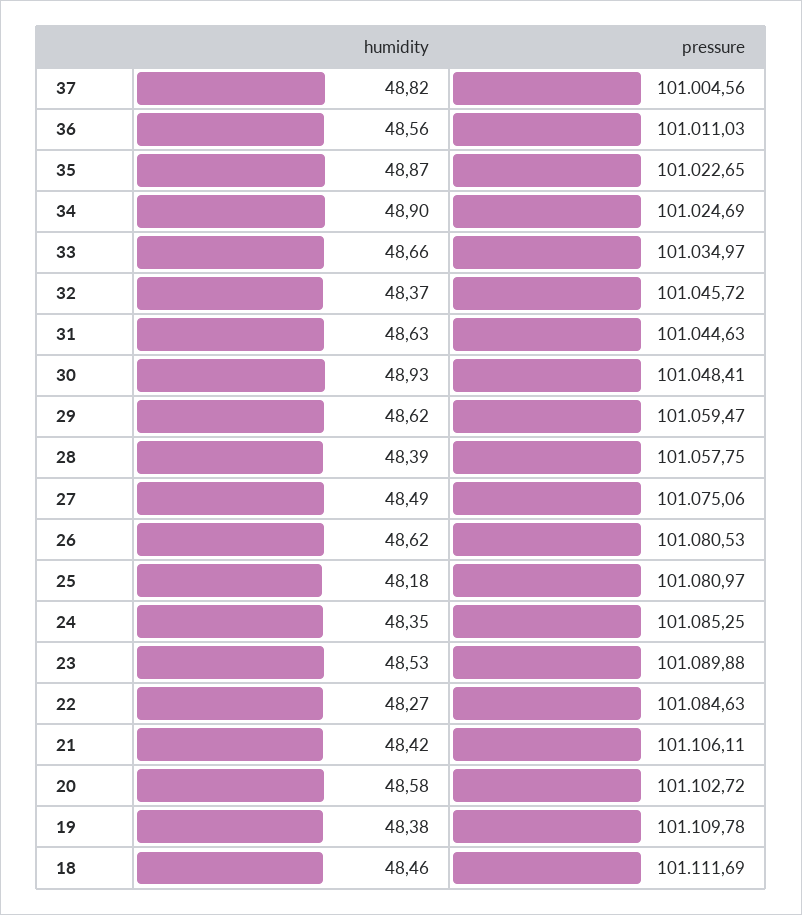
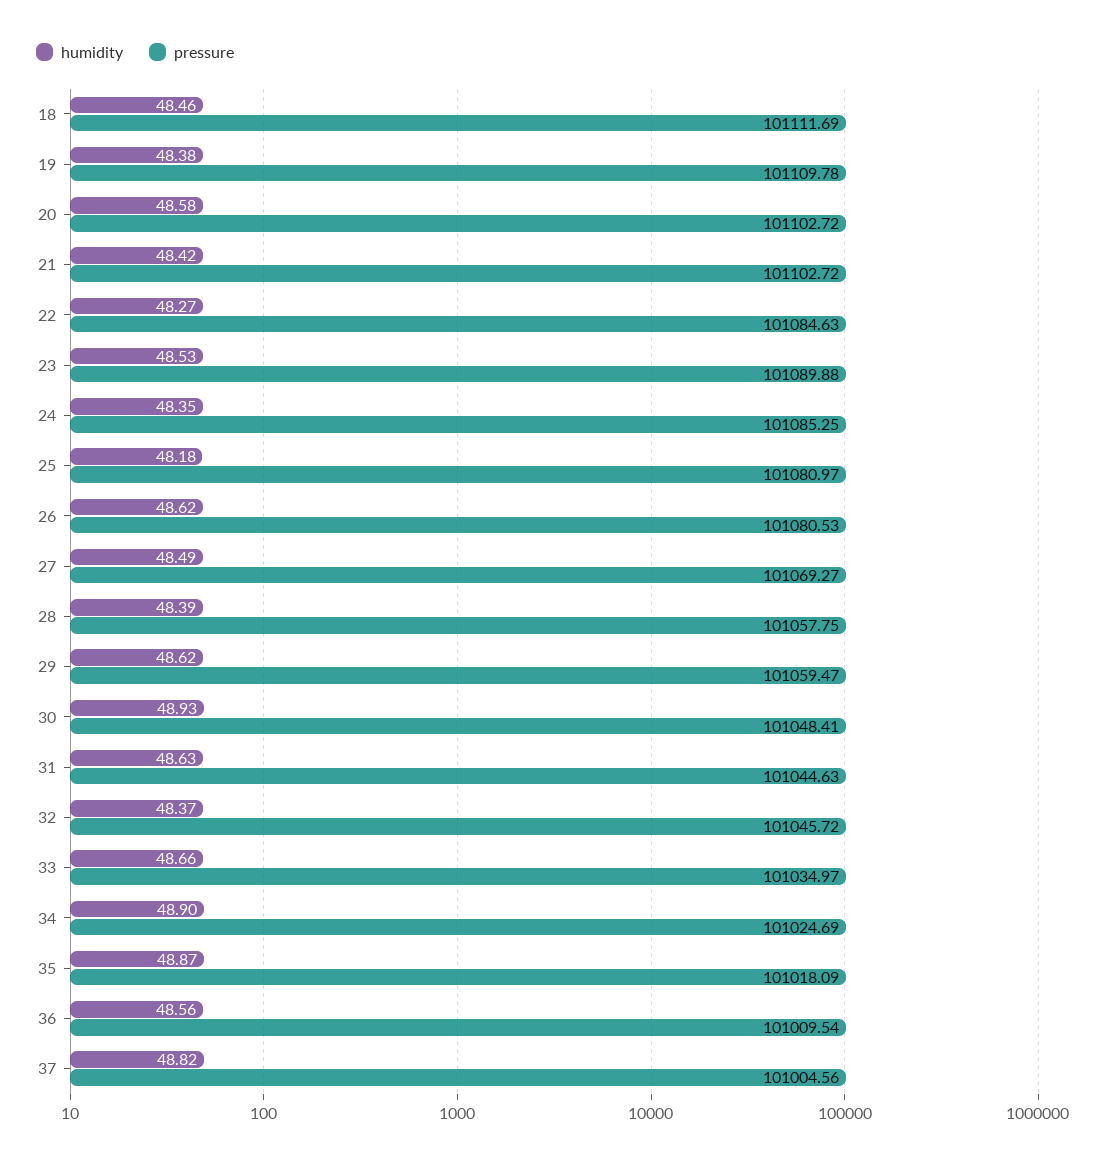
pressure, 36: 101011.03 -> 101009.54
pressure, 35: 101022.65 -> 101018.09
pressure, 27: 101075.06 -> 101069.27
pressure, 21: 101106.11 -> 101102.72

